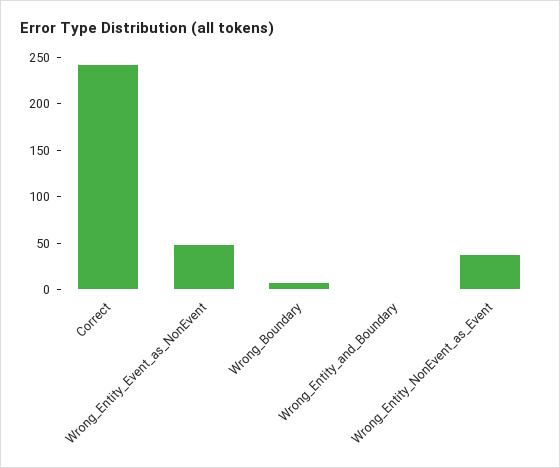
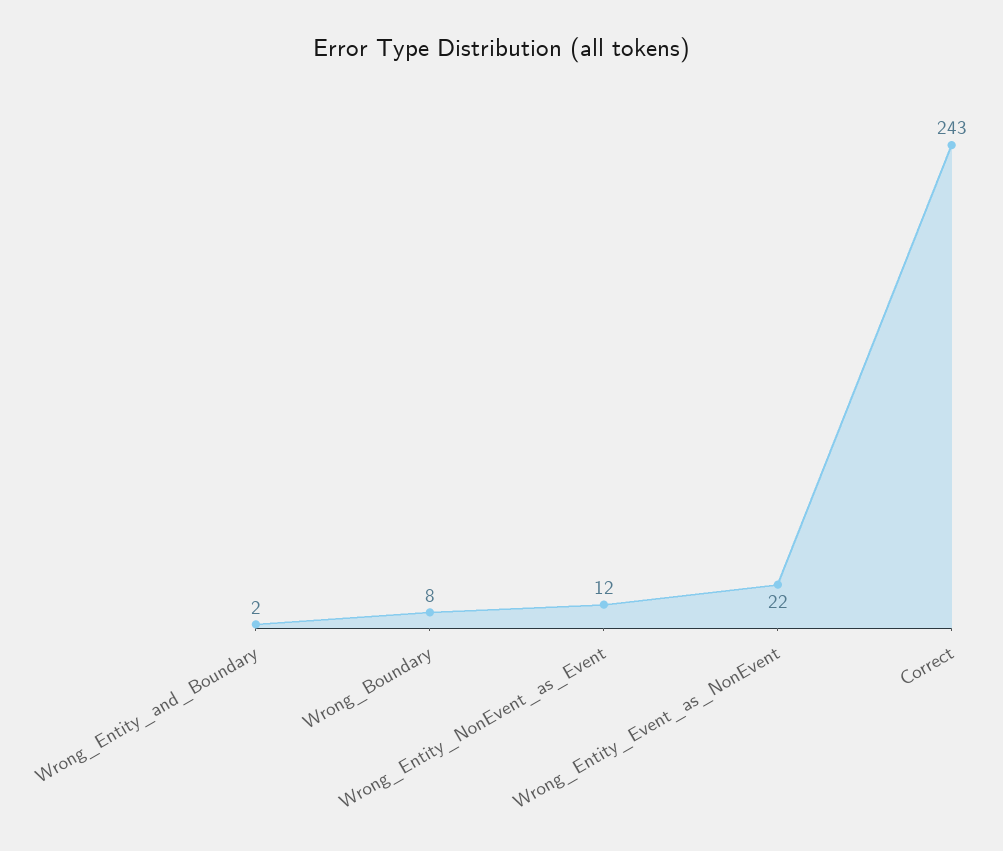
Wrong_Entity_Event_as_NonEvent: 50 -> 22
Wrong_Entity_NonEvent_as_Event: 40 -> 12

